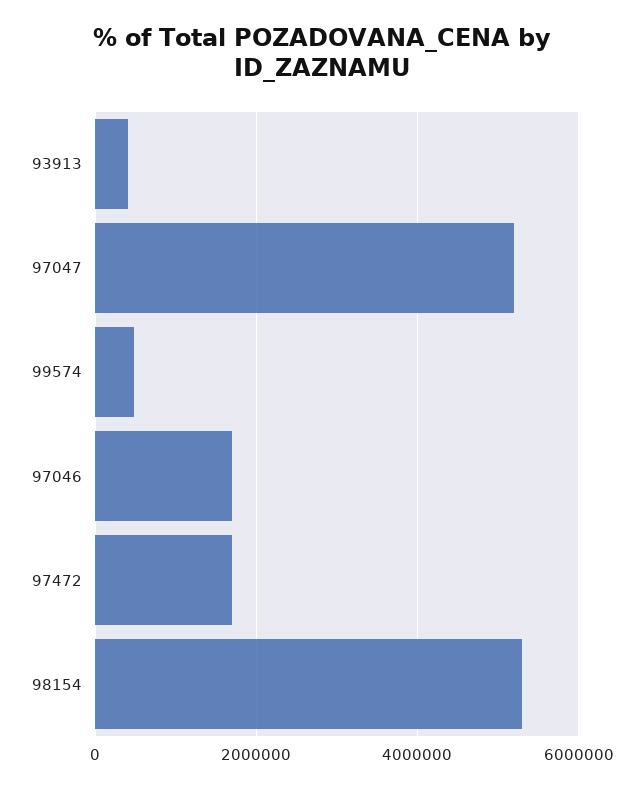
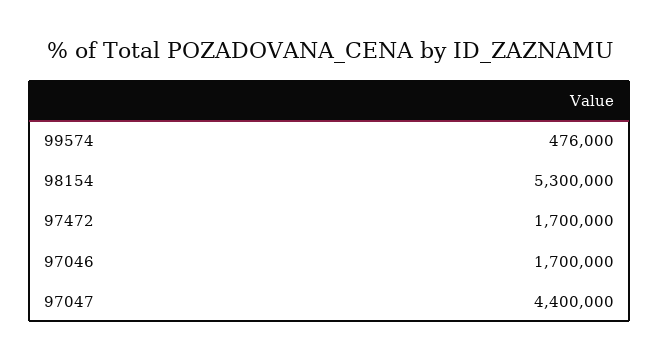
93913: 400000 -> none
97047: 5200000 -> 4400000

